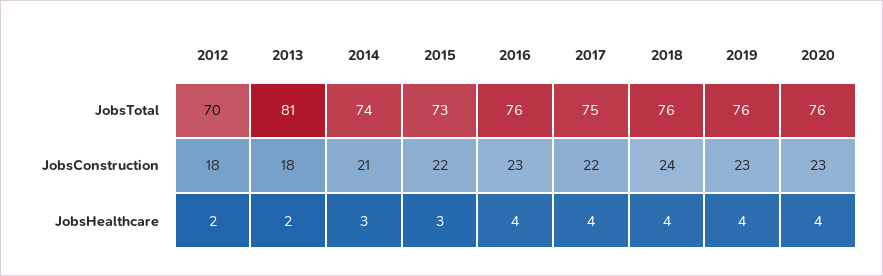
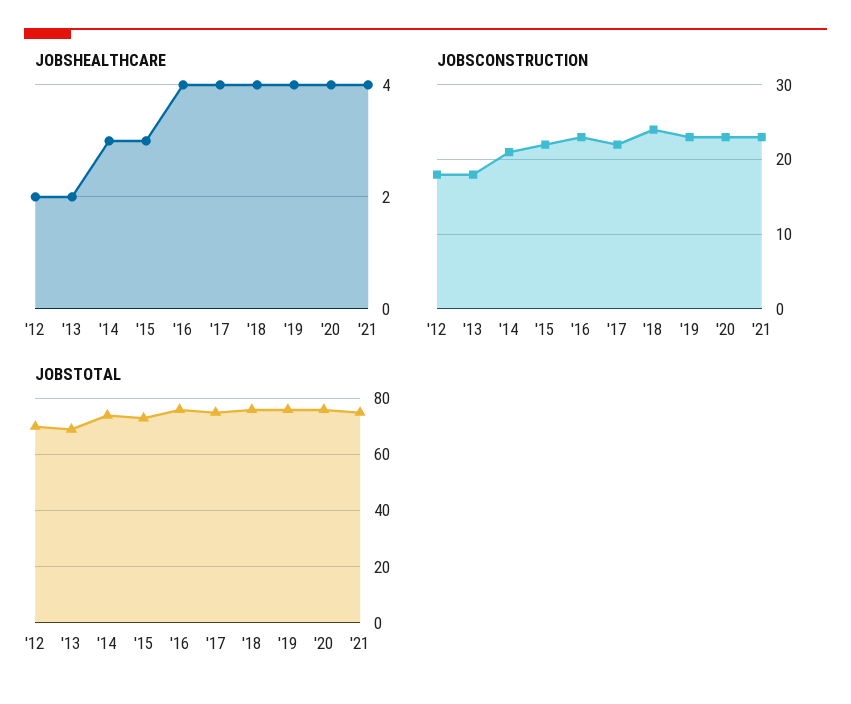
JobsTotal, 2013: 81 -> 70
JobsHealthcare, '21: none -> 4
JobsConstruction, '21: none -> 23
JobsTotal, '21: none -> 75

